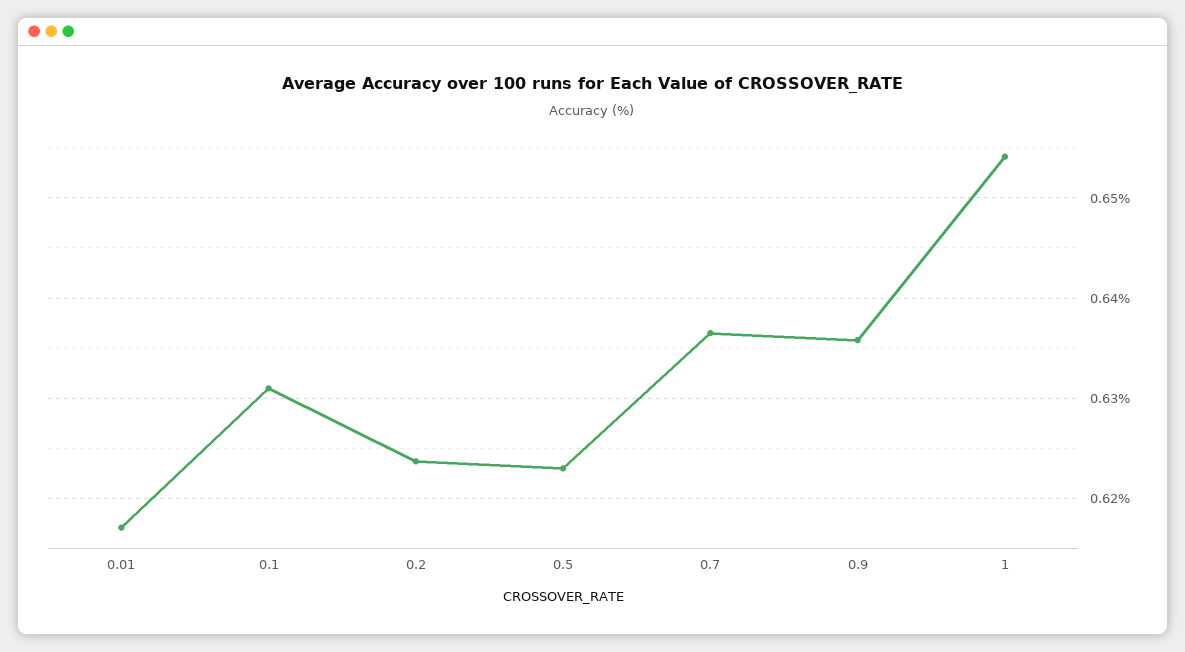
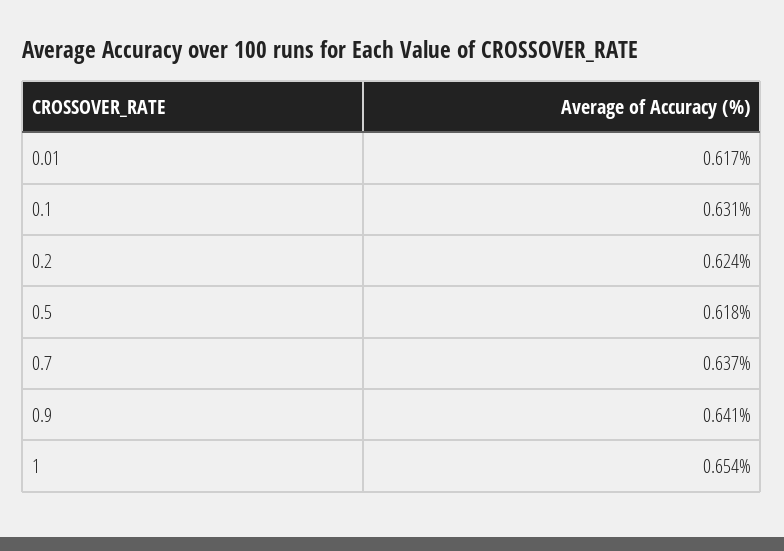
0.5: 0.623 -> 0.618
0.9: 0.636 -> 0.641

